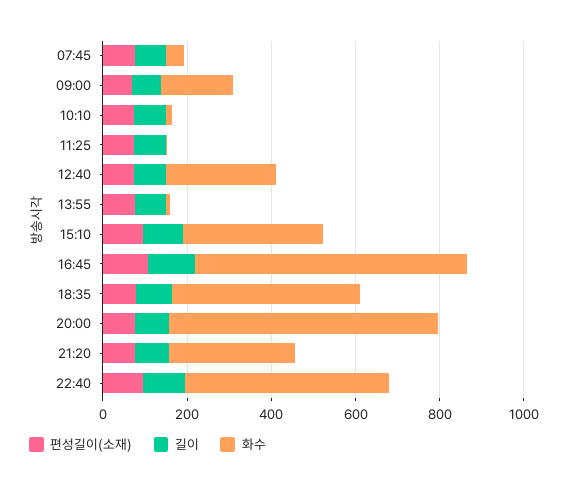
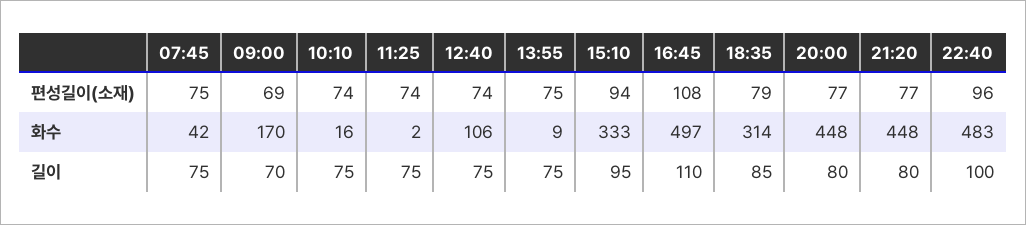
화수, 12:40: 250 -> 106
화수, 16:45: 650 -> 497
화수, 18:35: 450 -> 314
화수, 20:00: 650 -> 448
화수, 21:20: 300 -> 448

